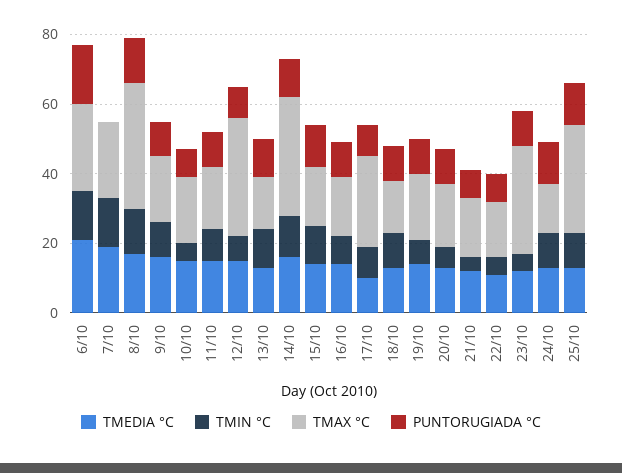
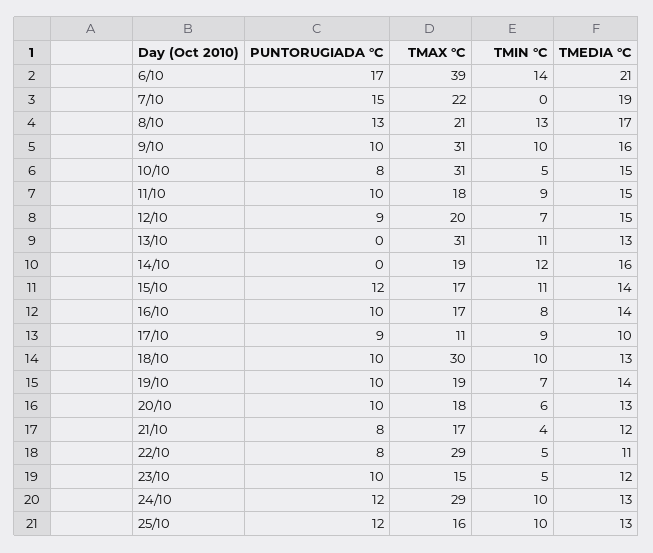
TMAX °C, 6/10: 25 -> 39
TMIN °C, 7/10: 15 -> 0
PUNTORUGIADA °C, 7/10: 0 -> 15
TMAX °C, 8/10: 35 -> 21
TMAX °C, 9/10: 20 -> 31
TMAX °C, 10/10: 20 -> 31
TMAX °C, 12/10: 35 -> 20
TMAX °C, 13/10: 15 -> 31
PUNTORUGIADA °C, 13/10: 10 -> 0
TMAX °C, 14/10: 35 -> 19
PUNTORUGIADA °C, 14/10: 10 -> 0
TMAX °C, 17/10: 25 -> 11
TMAX °C, 18/10: 15 -> 30
TMAX °C, 22/10: 15 -> 29
TMAX °C, 23/10: 30 -> 15
TMAX °C, 24/10: 15 -> 29
TMAX °C, 25/10: 30 -> 16

